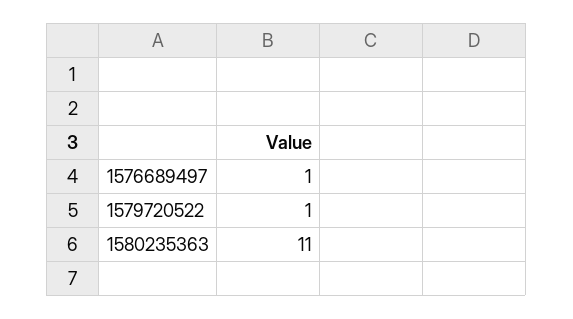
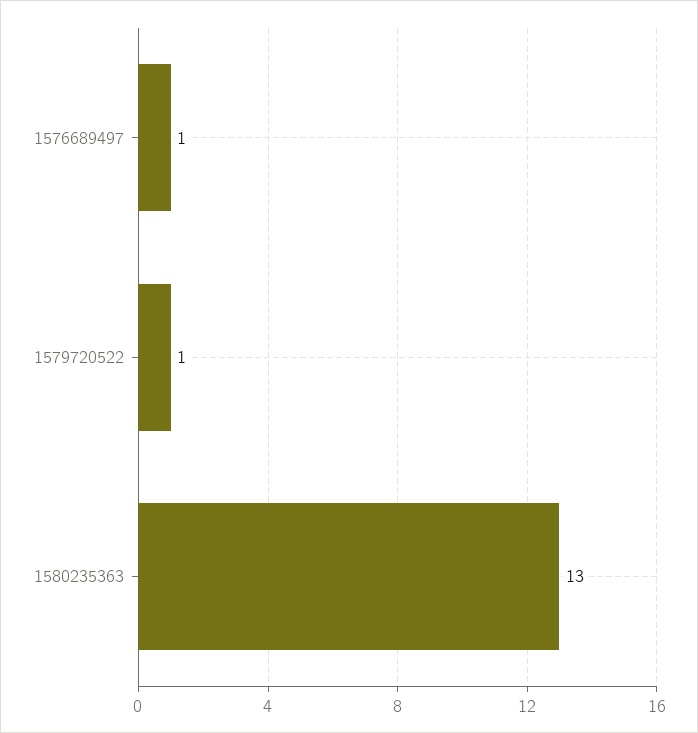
1580235363: 11 -> 13

